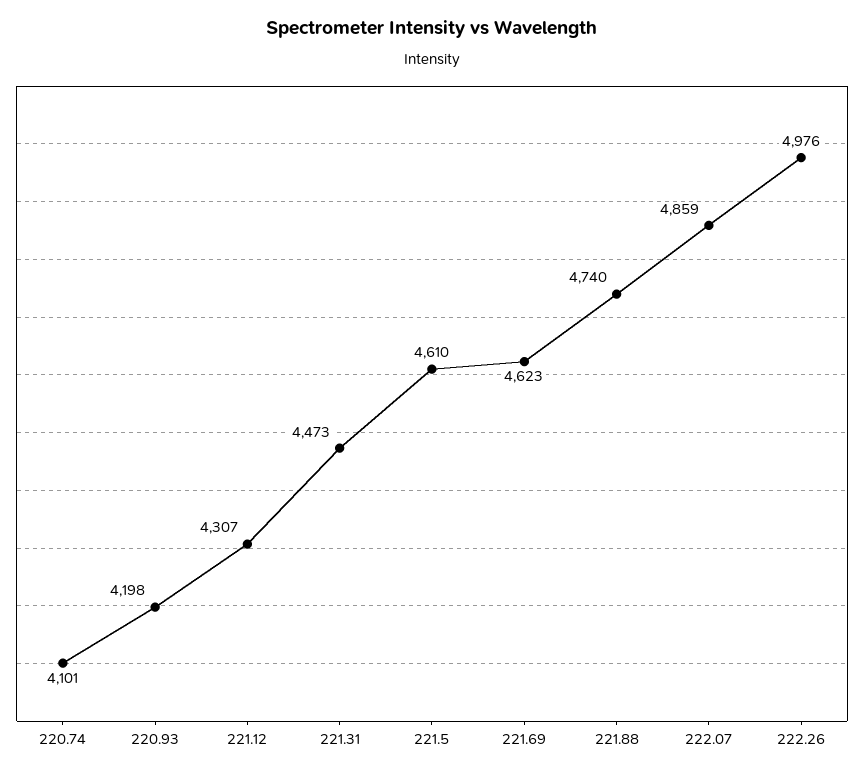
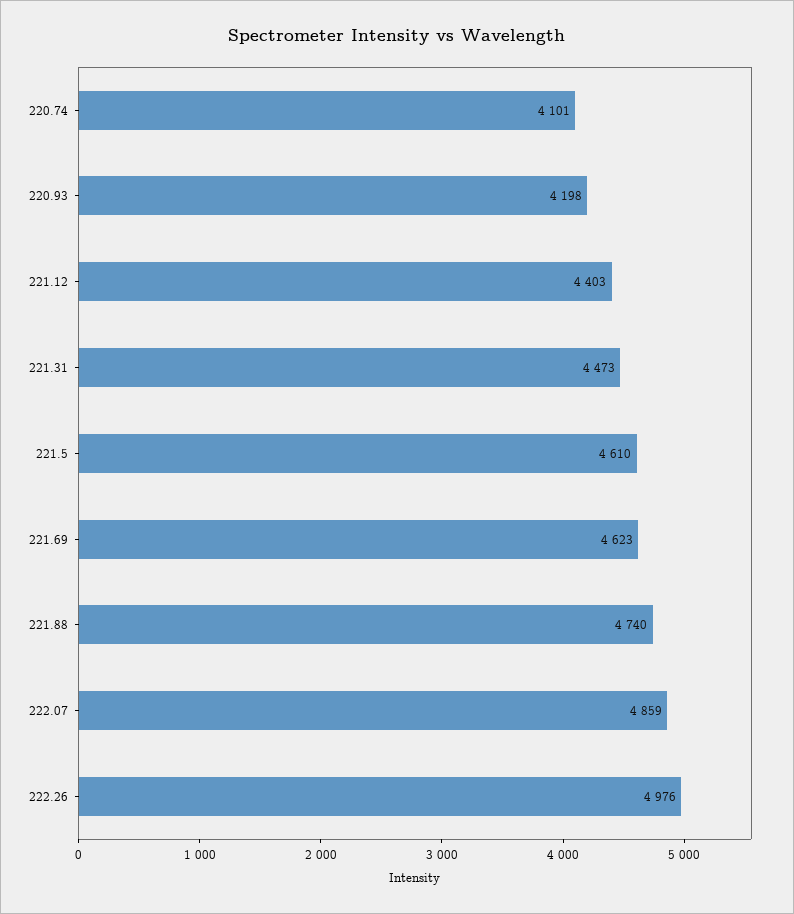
221.12: 4307 -> 4403

